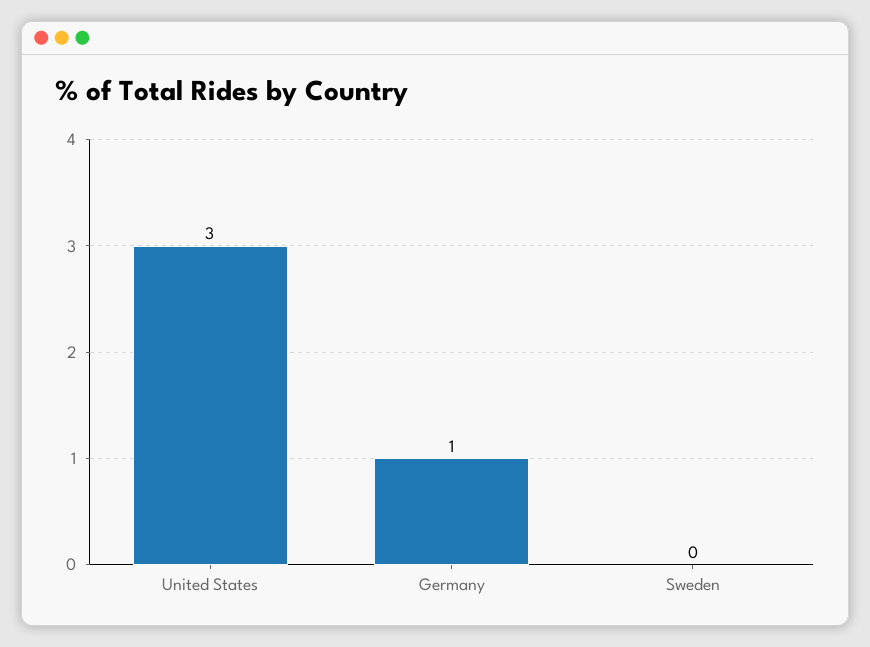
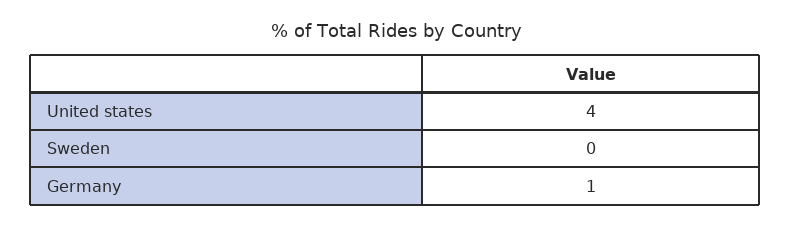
United States: 3 -> 4

